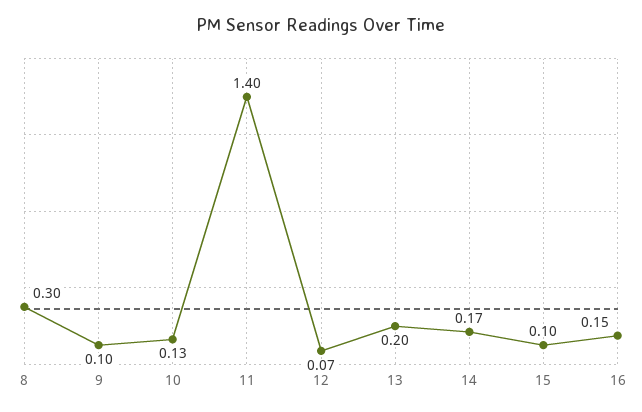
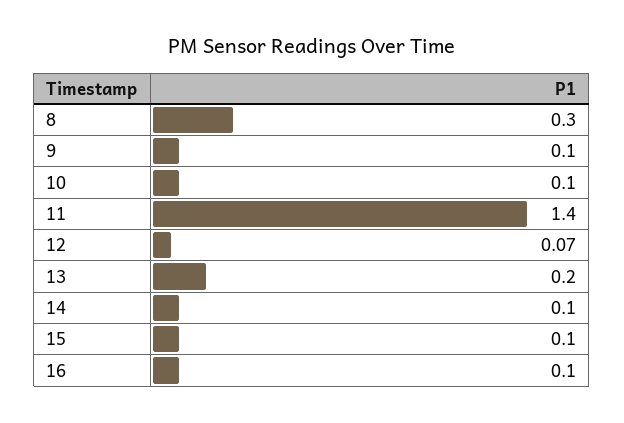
10: 0.13 -> 0.1
14: 0.17 -> 0.1
16: 0.15 -> 0.1

